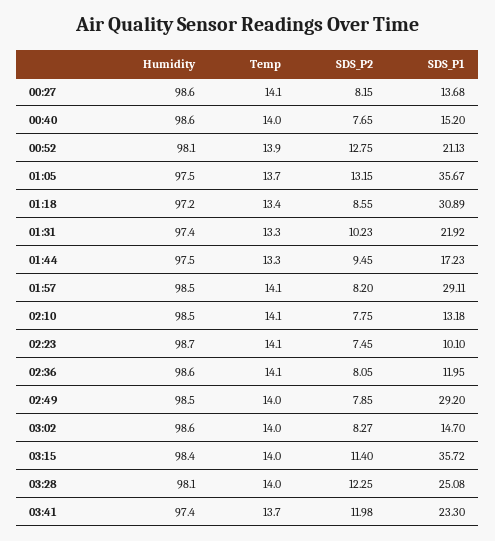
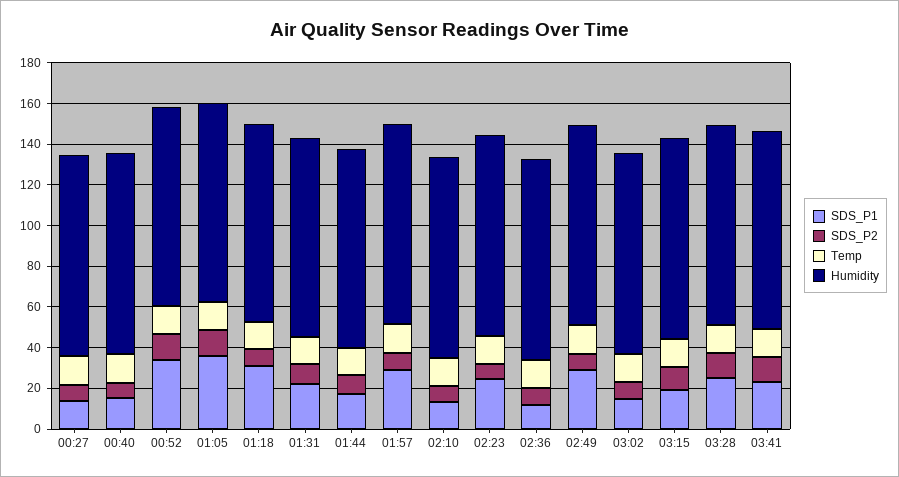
SDS_P1, 00:52: 21.13 -> 35
SDS_P1, 02:23: 10.1 -> 25
SDS_P1, 03:15: 35.72 -> 20

